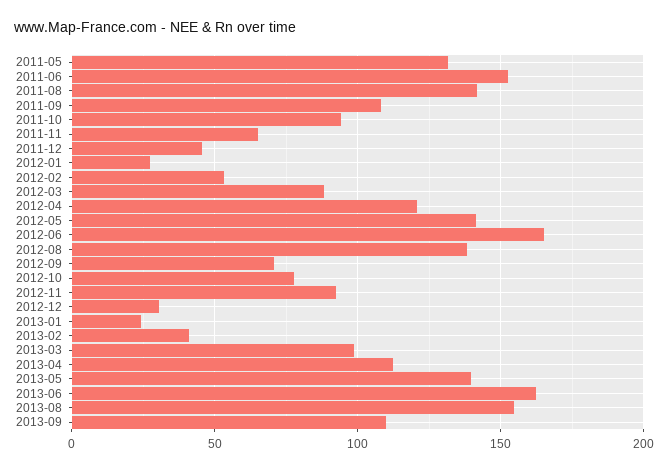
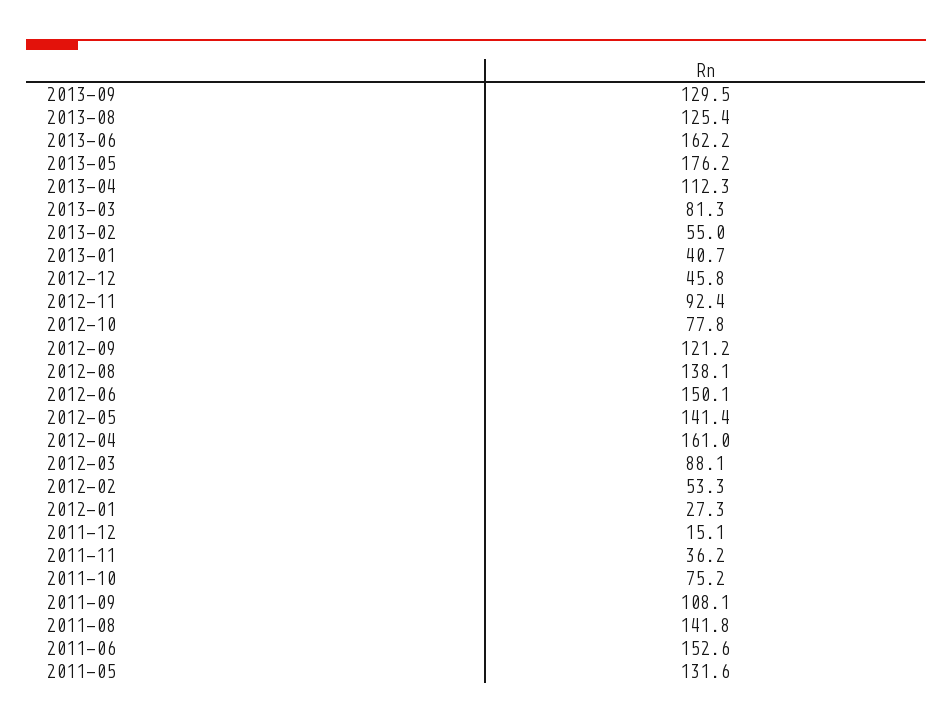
2011-10: 95 -> 75.2
2011-11: 65 -> 36.2
2011-12: 45 -> 15.1
2012-04: 120 -> 161
2012-06: 165 -> 150.1
2012-09: 70 -> 121.2
2012-12: 30 -> 45.8
2013-01: 25 -> 40.7
2013-02: 40 -> 55
2013-03: 100 -> 81.3
2013-05: 140 -> 176.2
2013-08: 155 -> 125.4
2013-09: 110 -> 129.5

